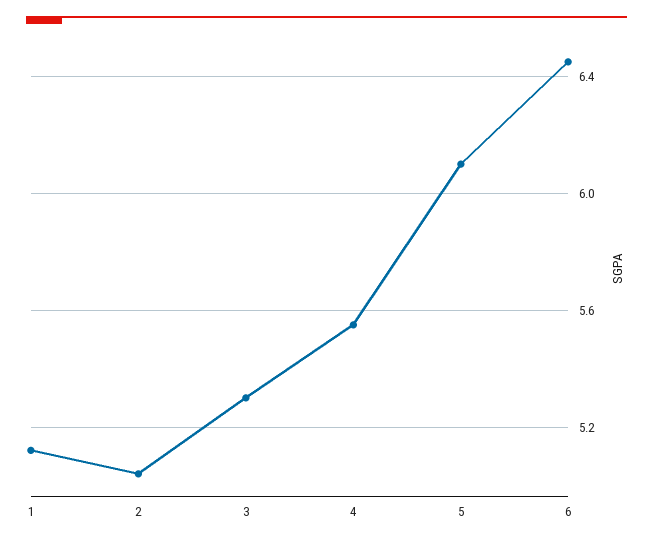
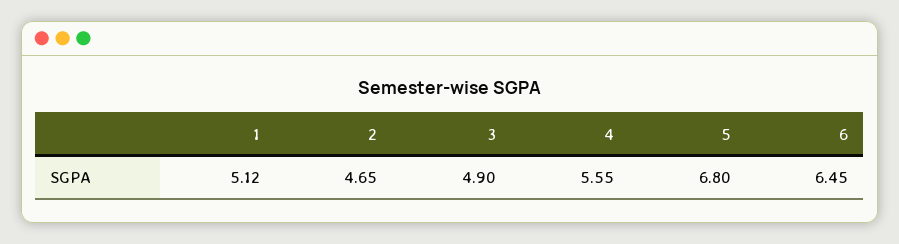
2: 5.05 -> 4.65
3: 5.3 -> 4.9
5: 6.1 -> 6.8

